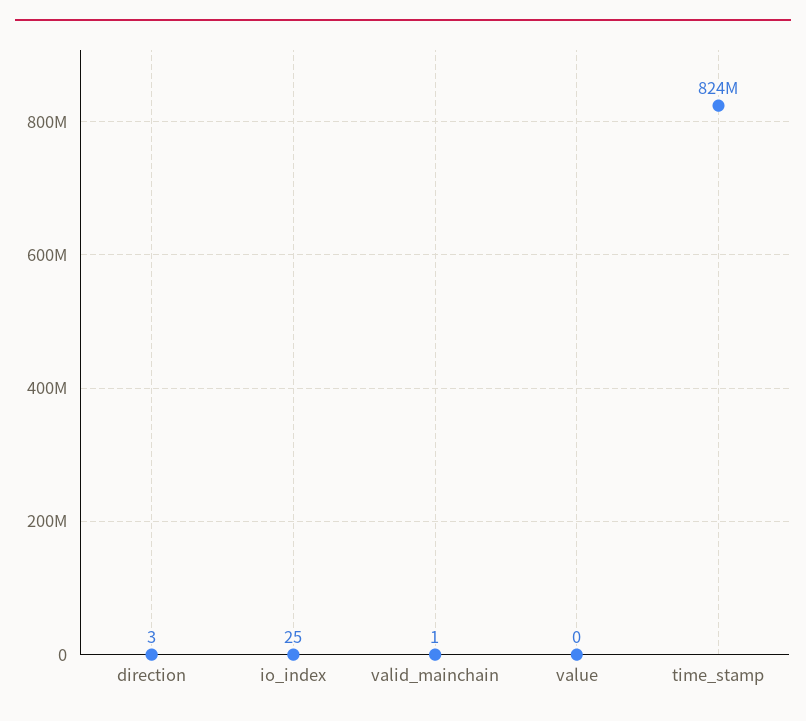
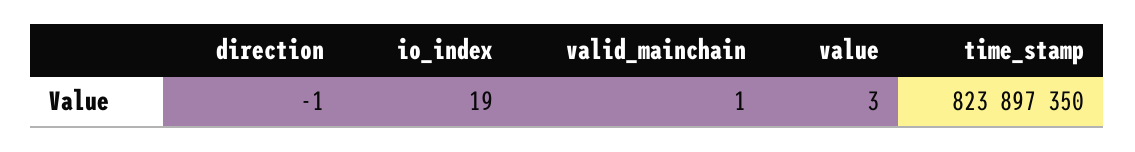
direction: 3 -> -1
io_index: 25 -> 19
value: 0 -> 3

